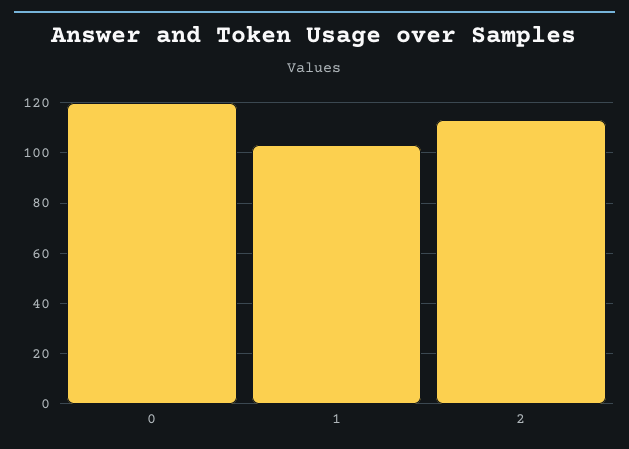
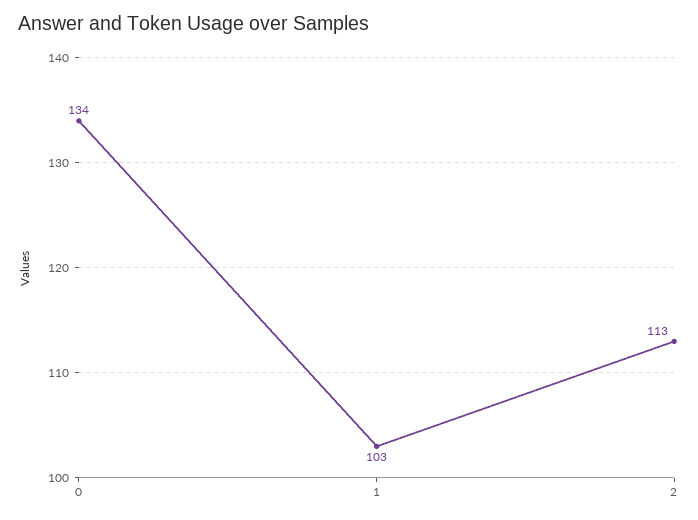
0: 120 -> 134

